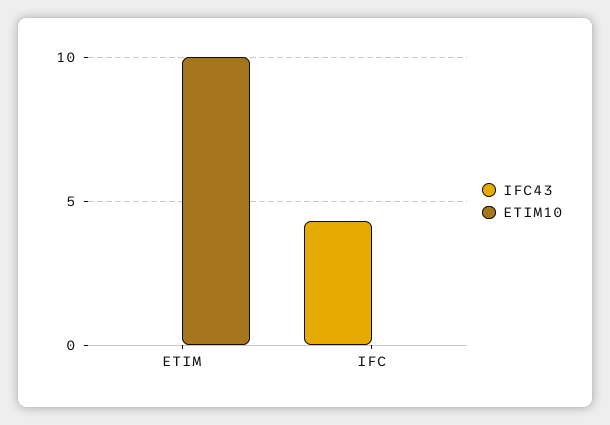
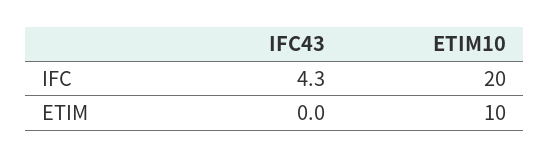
ETIM10, IFC: 0 -> 20

